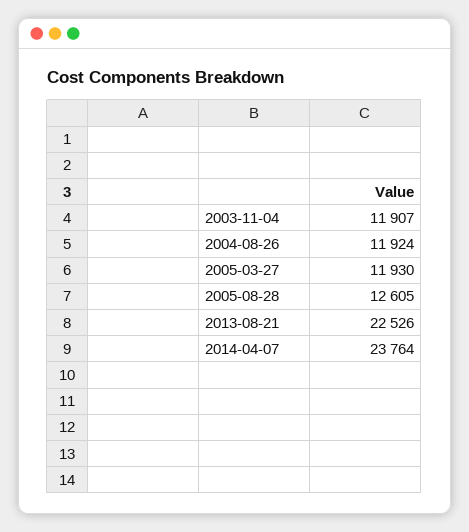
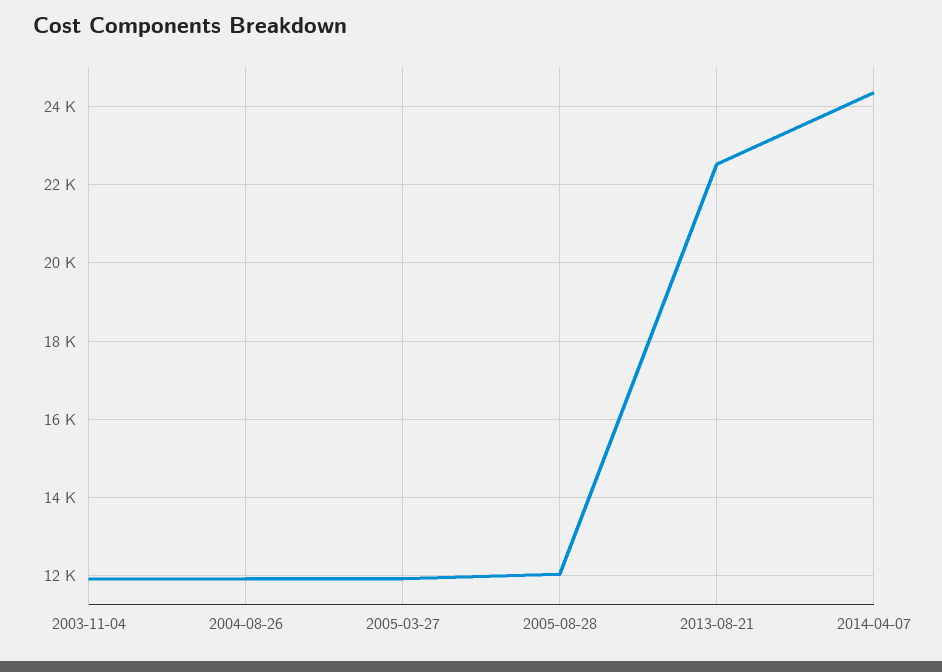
2005-08-28: 12605 -> 12000
2014-04-07: 23764 -> 24400

